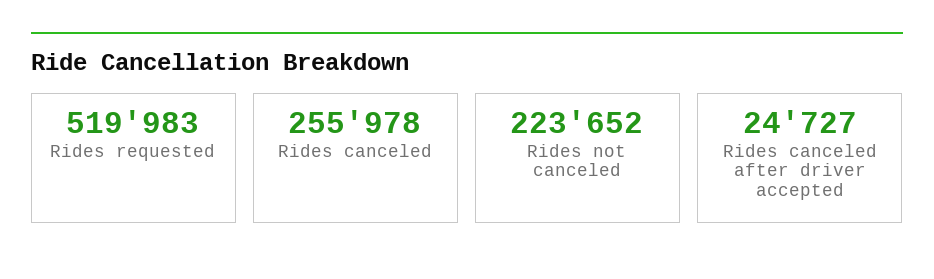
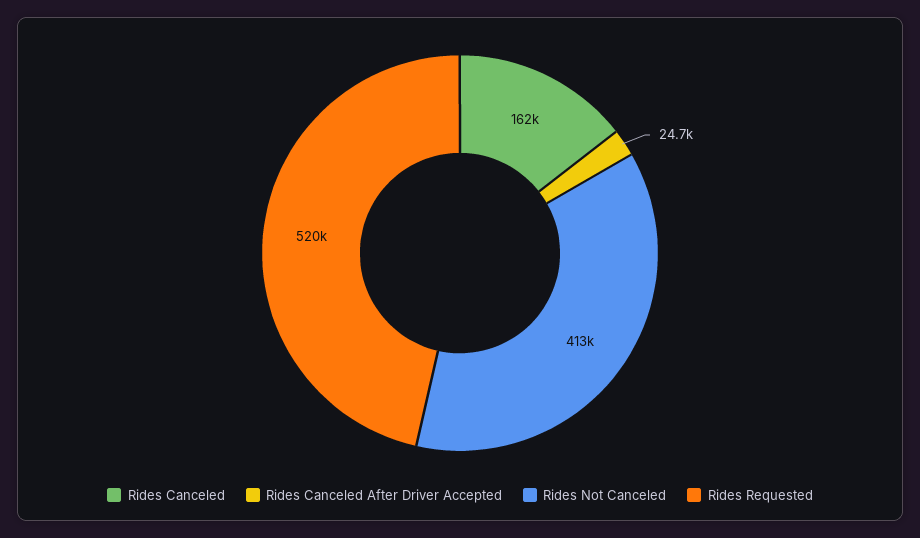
Rides canceled: 255978 -> 162000
Rides not canceled: 223652 -> 413000

